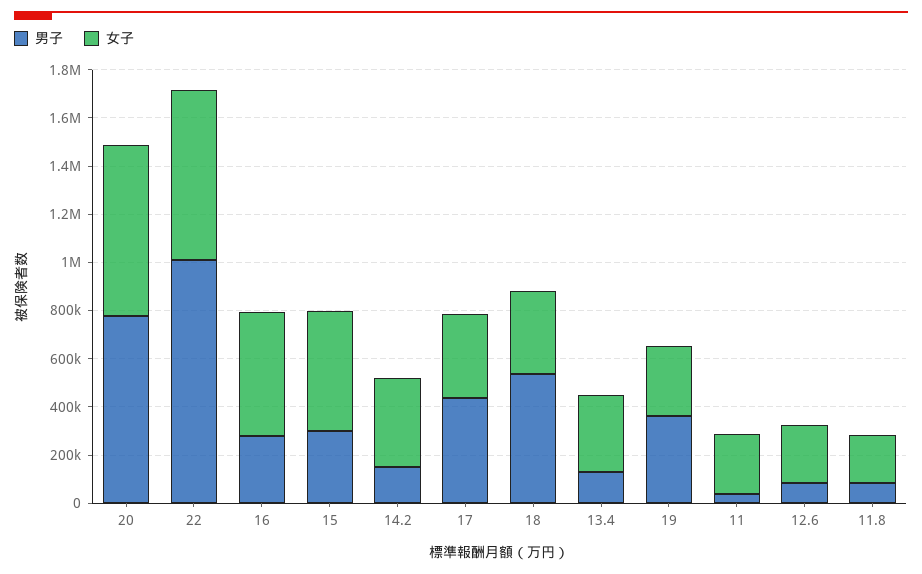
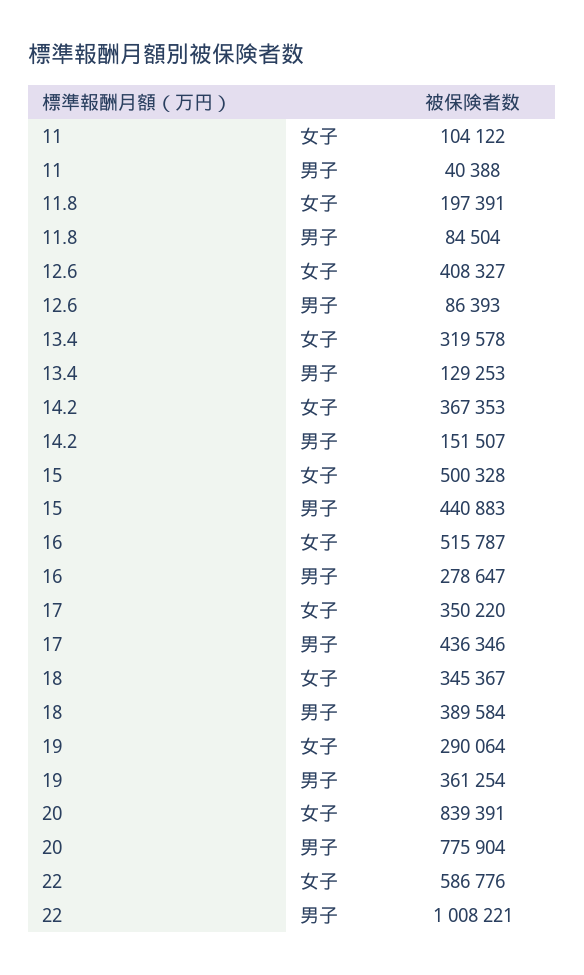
女子, 20: 700000 -> 839391
女子, 22: 700000 -> 586776
男子, 15: 300000 -> 440883
男子, 18: 550000 -> 389584
女子, 11: 250000 -> 104122
女子, 12.6: 250000 -> 408327

